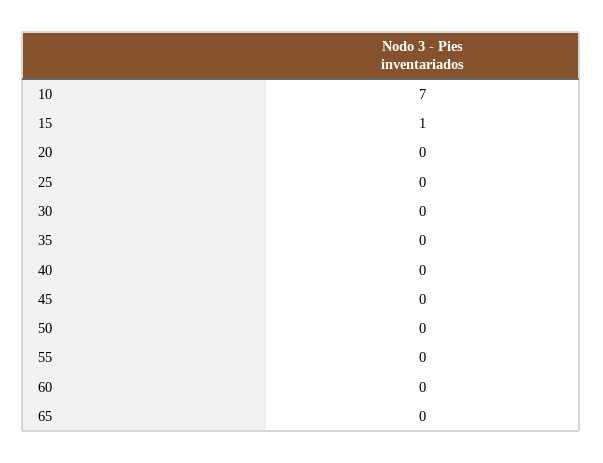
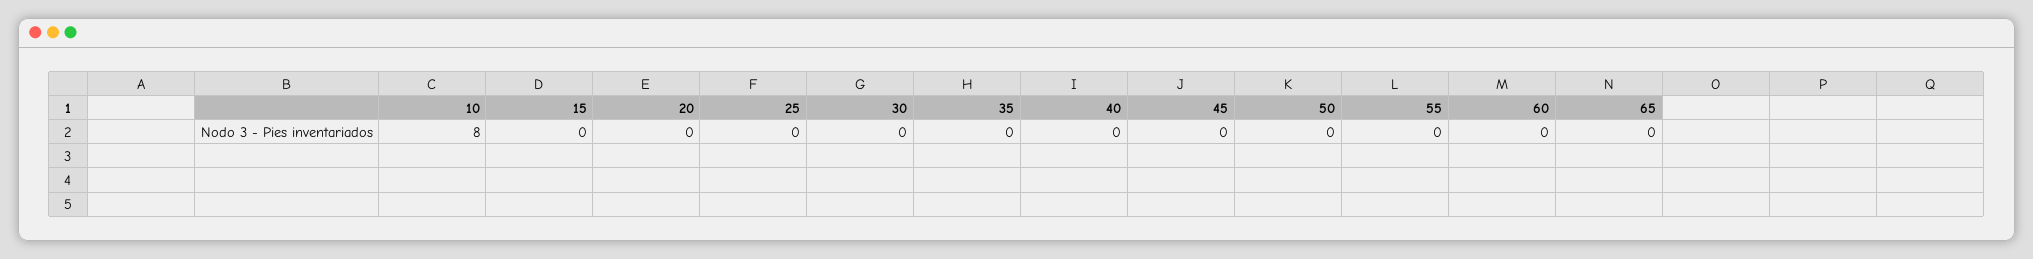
10: 7 -> 8
15: 1 -> 0

